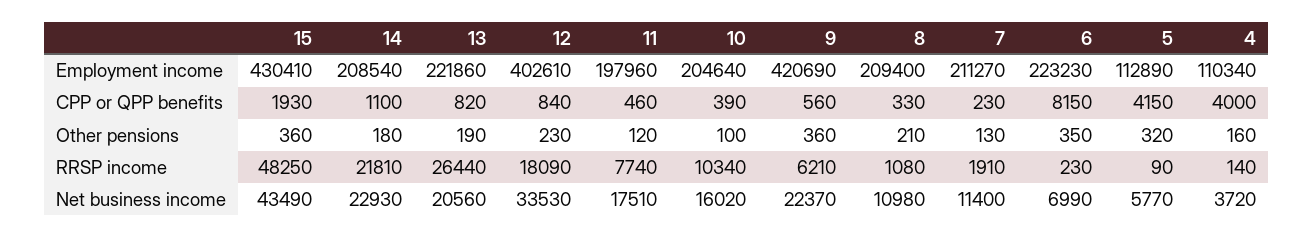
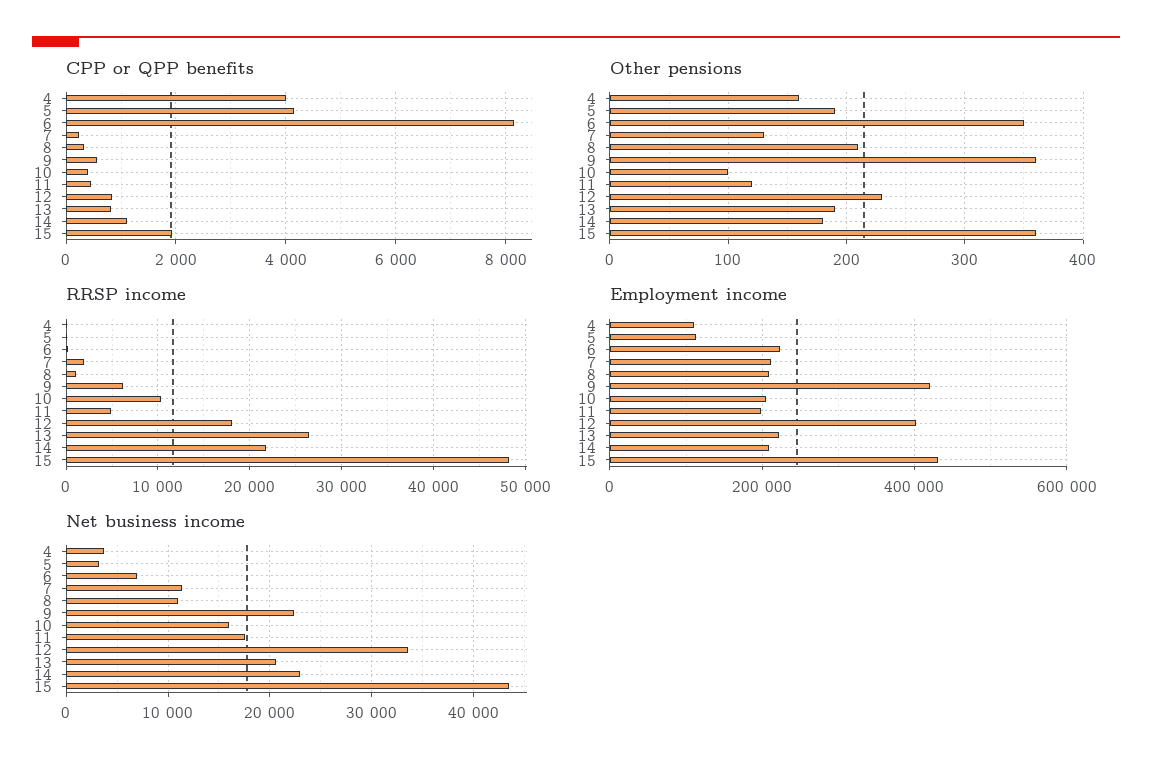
Other pensions, 5: 320 -> 190
RRSP income, 11: 7740 -> 5000
Net business income, 5: 5770 -> 3000

